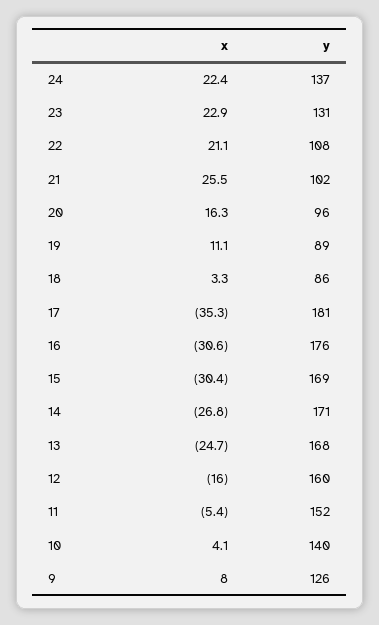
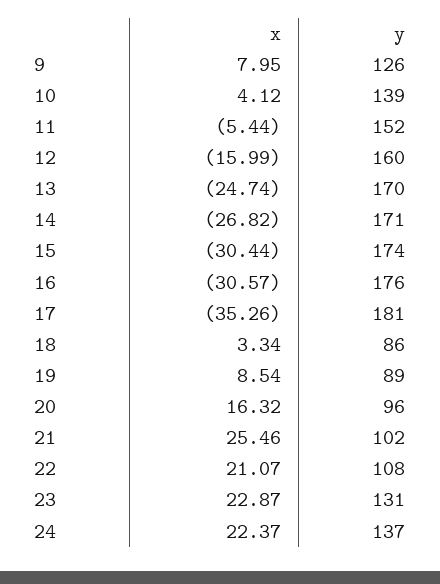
x, 19: 11.1 -> 8.54
y, 15: 169 -> 174
y, 13: 168 -> 170
y, 10: 140 -> 139

